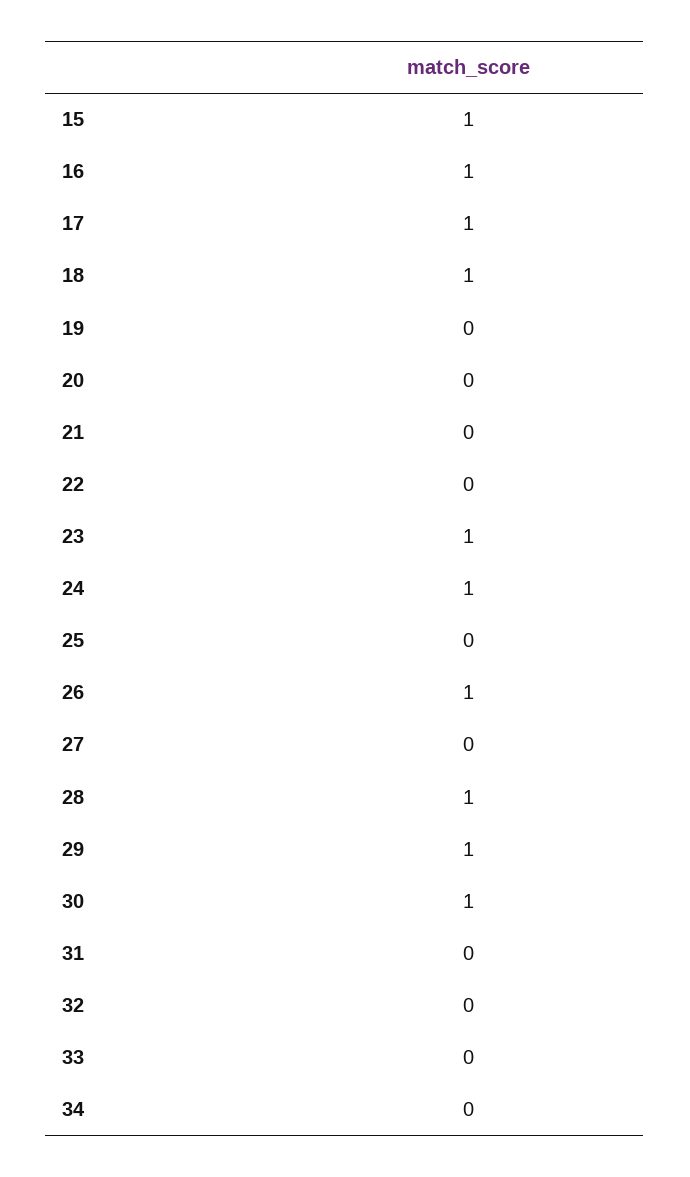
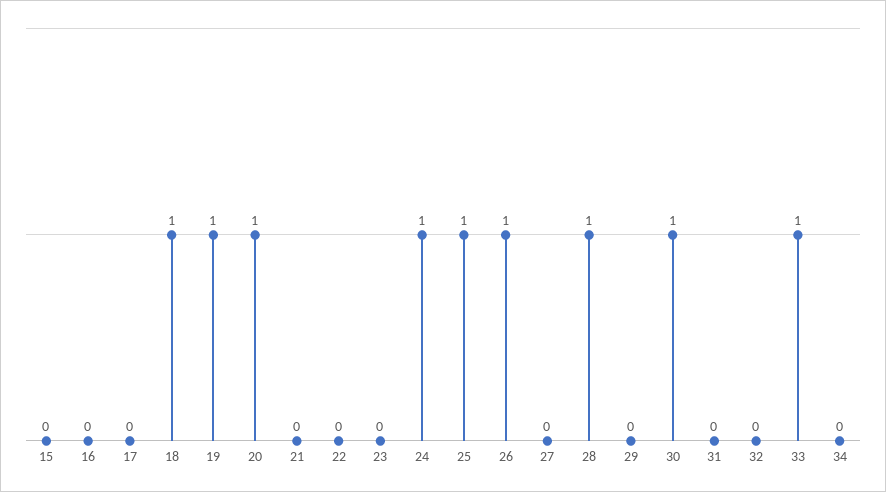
15: 1 -> 0
16: 1 -> 0
17: 1 -> 0
19: 0 -> 1
20: 0 -> 1
23: 1 -> 0
25: 0 -> 1
29: 1 -> 0
33: 0 -> 1

